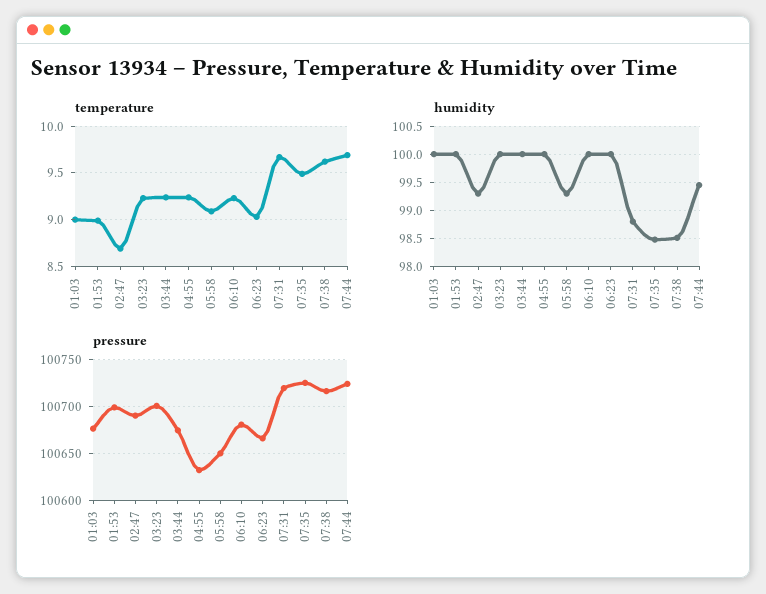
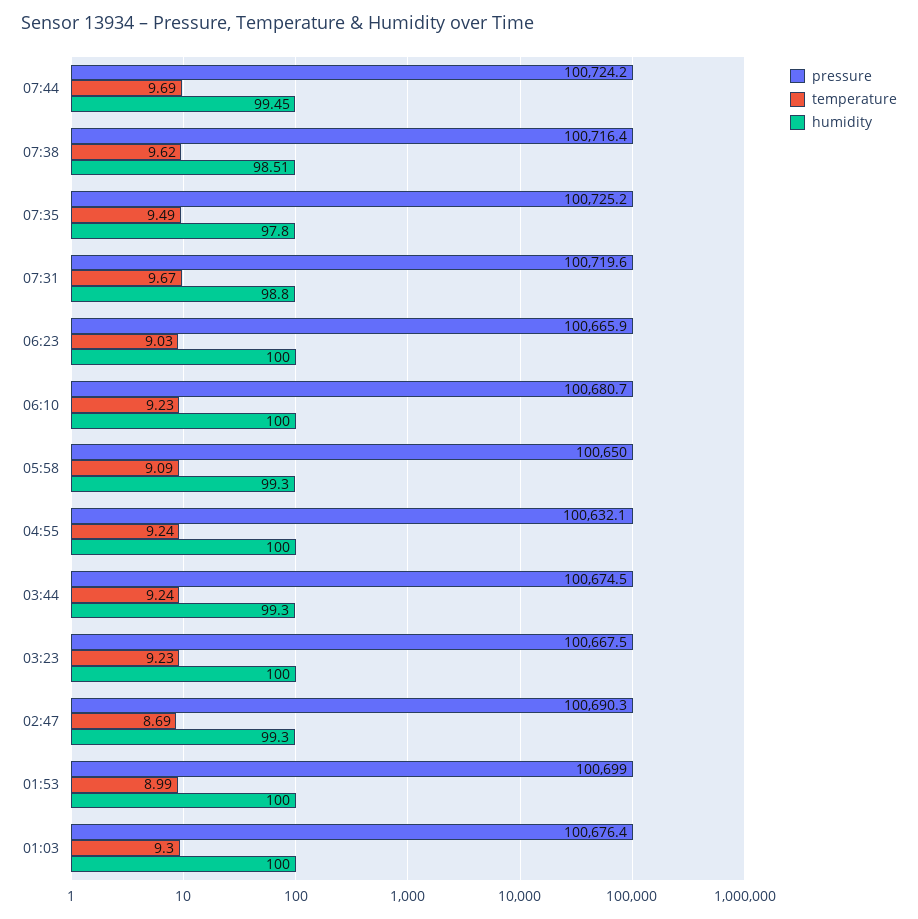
temperature, 01:03: 9 -> 9.3
humidity, 03:44: 100 -> 99.3
humidity, 07:35: 98.5 -> 97.8
pressure, 03:23: 100700 -> 100667.5

